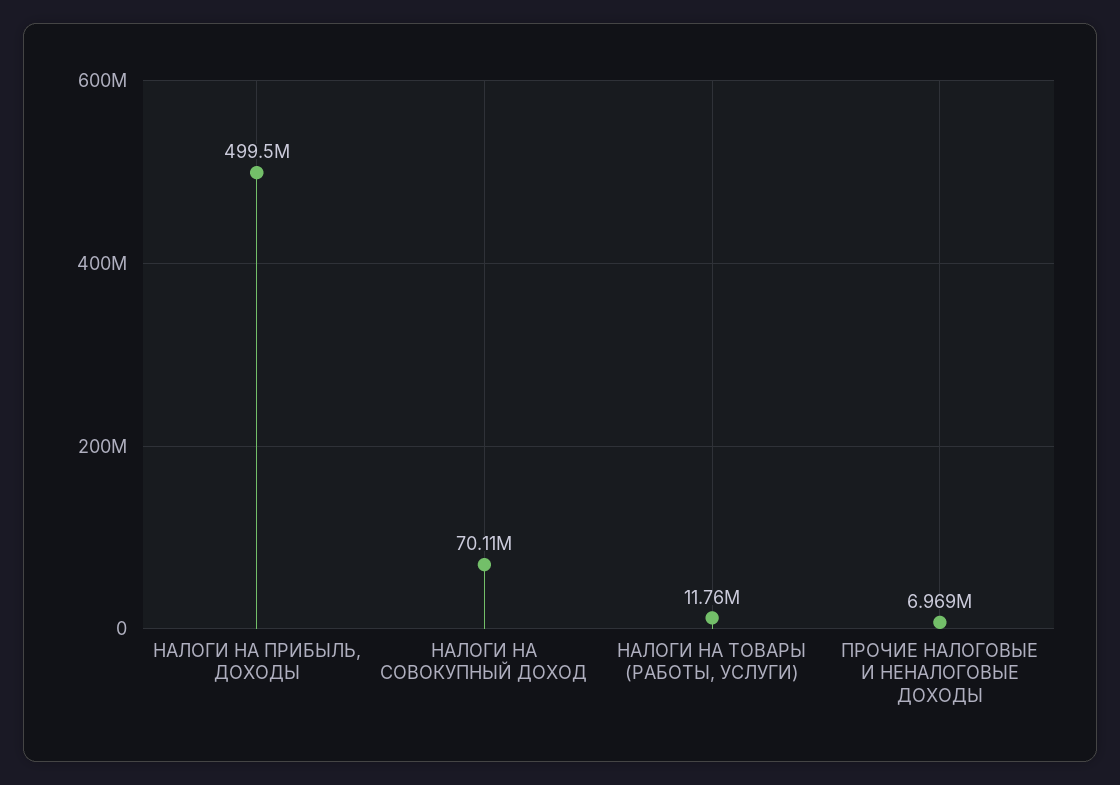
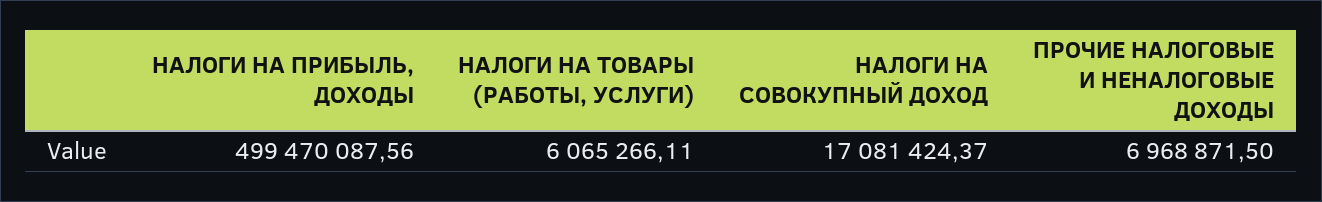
НАЛОГИ НА СОВОКУПНЫЙ ДОХОД: 70110000 -> 17081424.37
НАЛОГИ НА ТОВАРЫ (РАБОТЫ, УСЛУГИ): 11760000 -> 6065266.11

